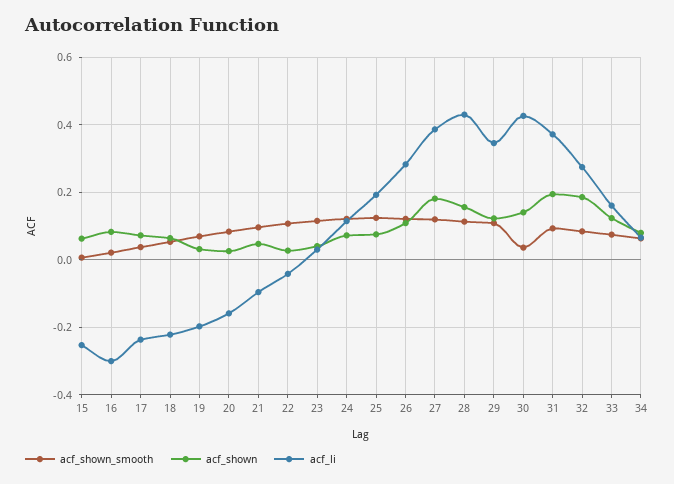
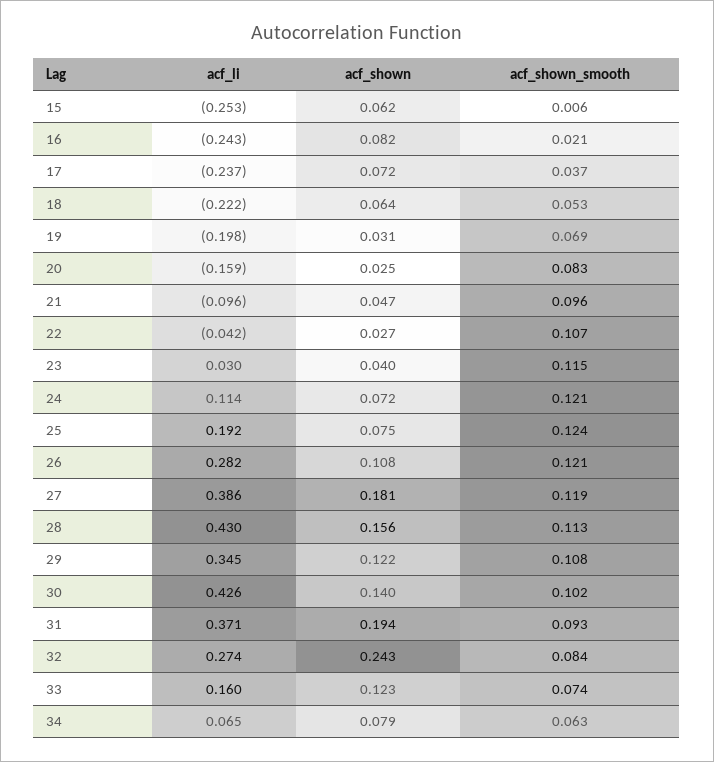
acf_li, 16: -0.3 -> -0.243
acf_shown_smooth, 30: 0.04 -> 0.102
acf_shown, 32: 0.18 -> 0.243

